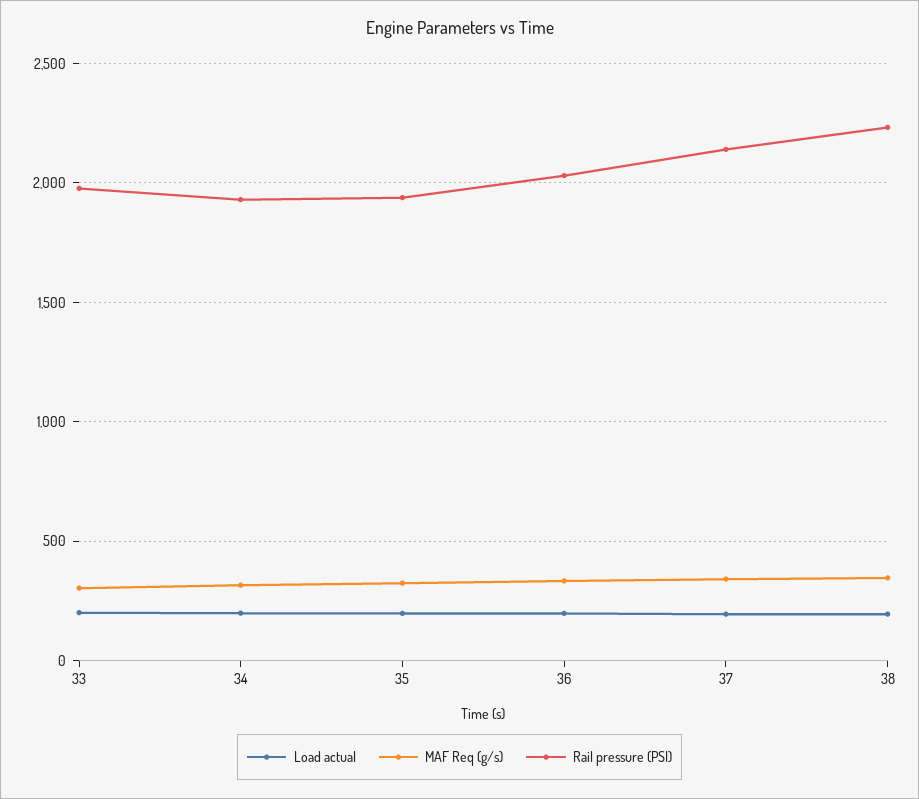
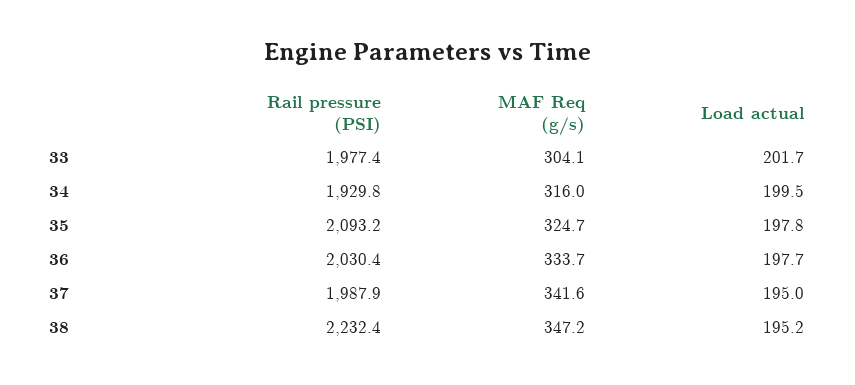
Rail pressure (PSI), 35: 1950 -> 2093.2
Rail pressure (PSI), 37: 2150 -> 1987.9

